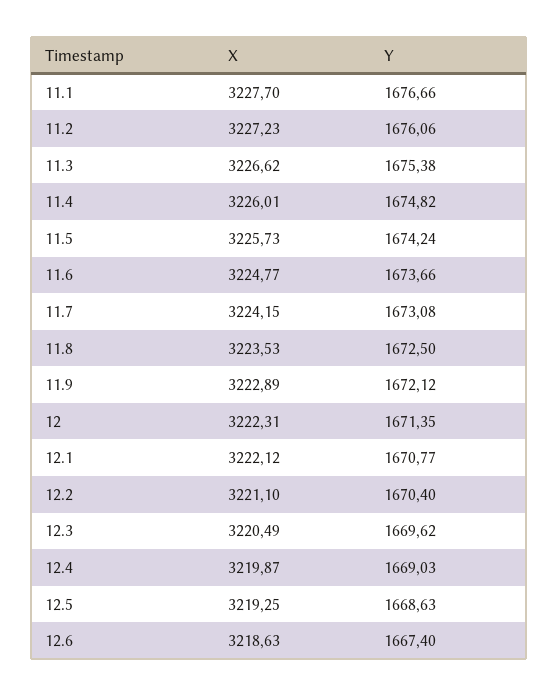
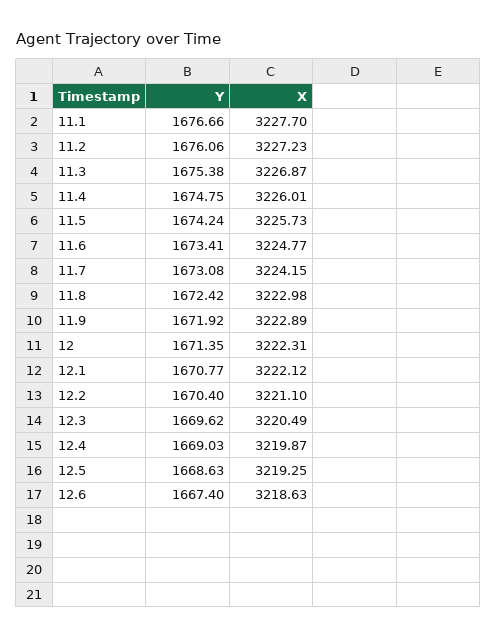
X, 11.3: 3226.62 -> 3226.87
Y, 11.4: 1674.82 -> 1674.75
Y, 11.6: 1673.66 -> 1673.41
X, 11.8: 3223.53 -> 3222.98
Y, 11.8: 1672.5 -> 1672.42
Y, 11.9: 1672.12 -> 1671.92

